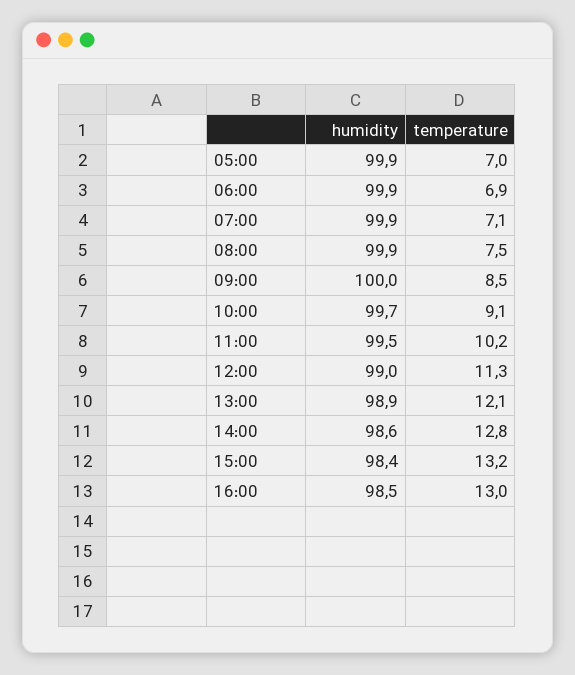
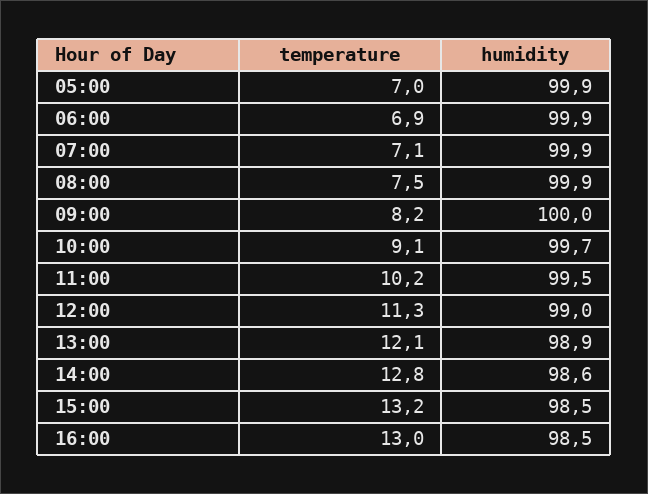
temperature, 09:00: 8.5 -> 8.2
humidity, 15:00: 98.4 -> 98.5

